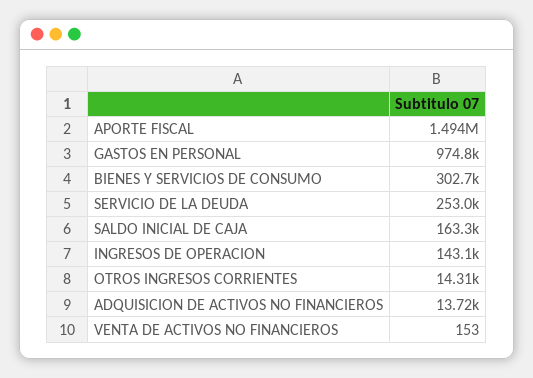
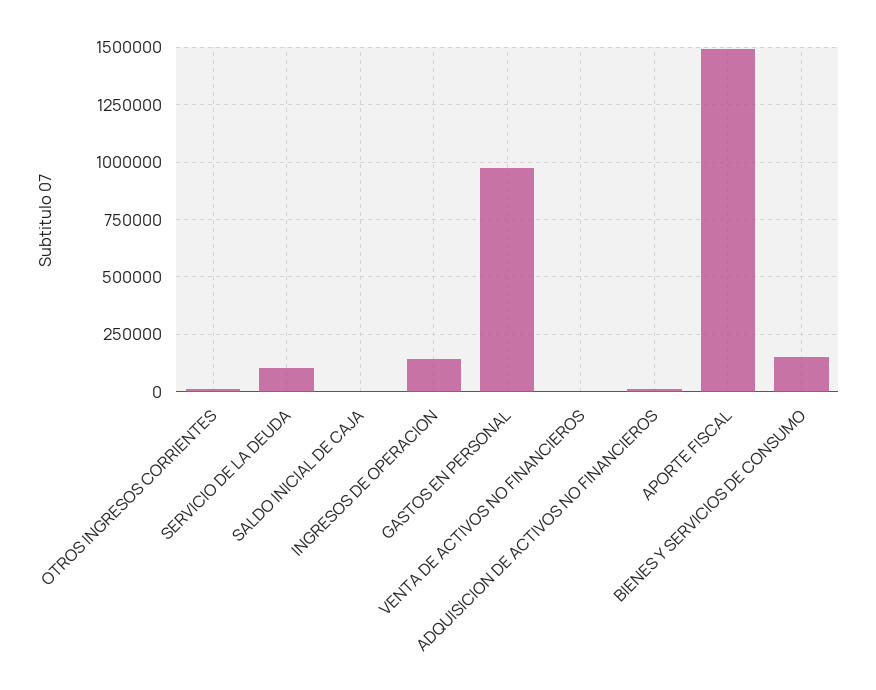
BIENES Y SERVICIOS DE CONSUMO: 302700 -> 150000
SERVICIO DE LA DEUDA: 253000 -> 100000
SALDO INICIAL DE CAJA: 163300 -> 0

